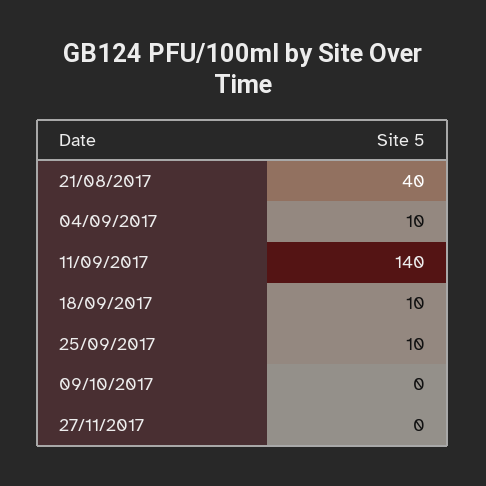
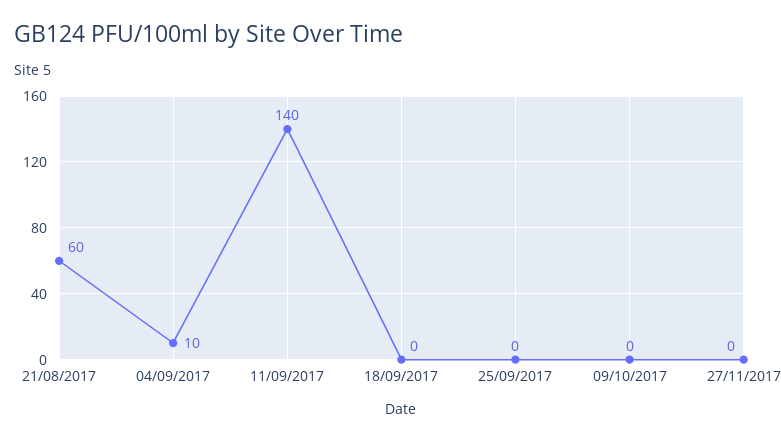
21/08/2017: 40 -> 60
18/09/2017: 10 -> 0
25/09/2017: 10 -> 0

